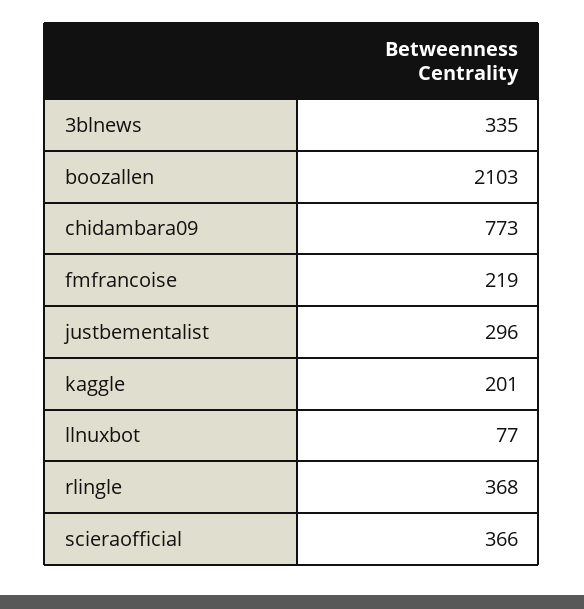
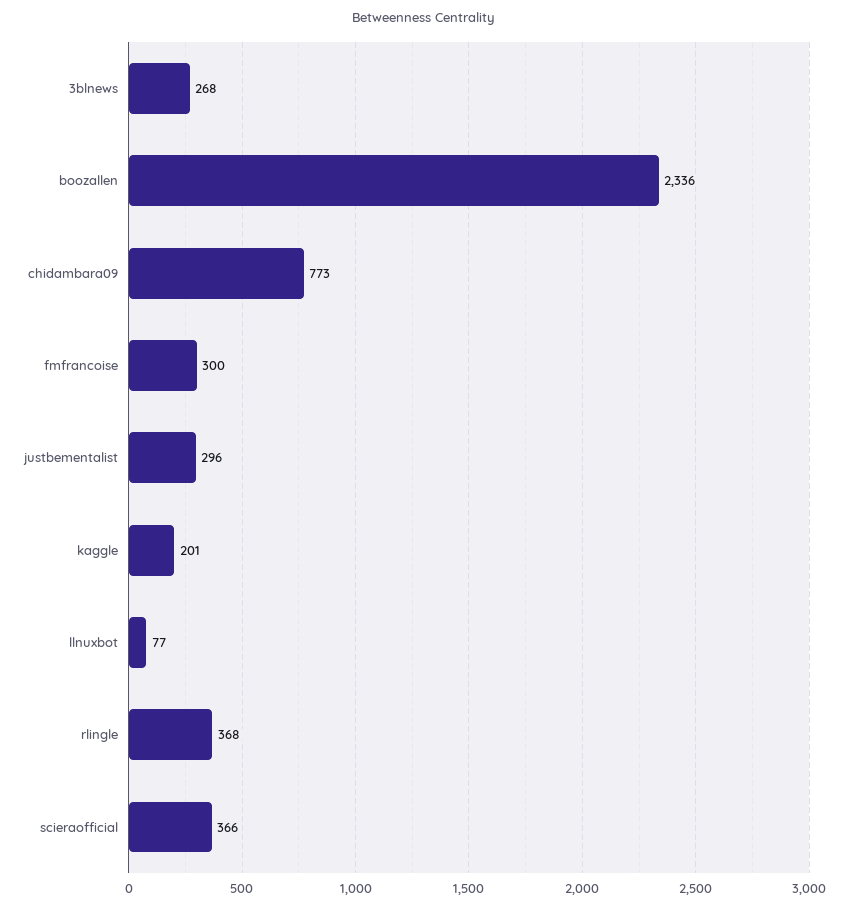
3blnews: 335 -> 268
boozallen: 2103 -> 2336
fmfrancoise: 219 -> 300

